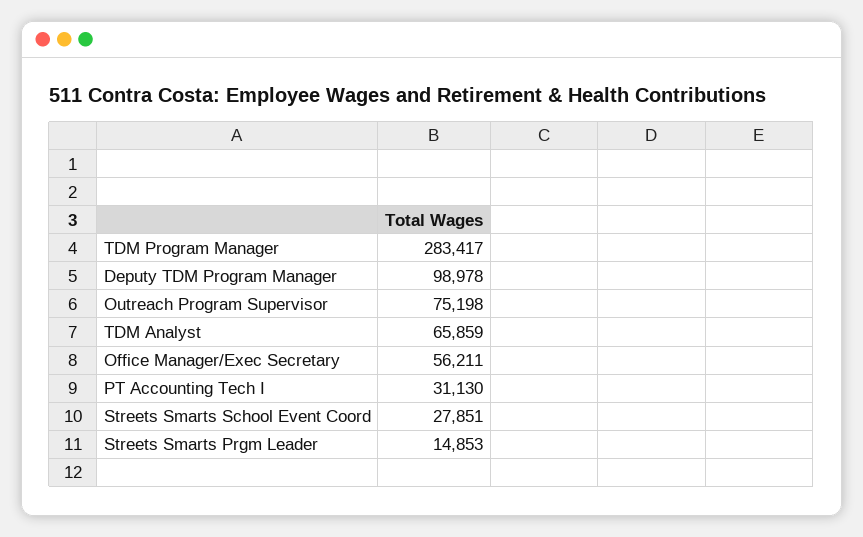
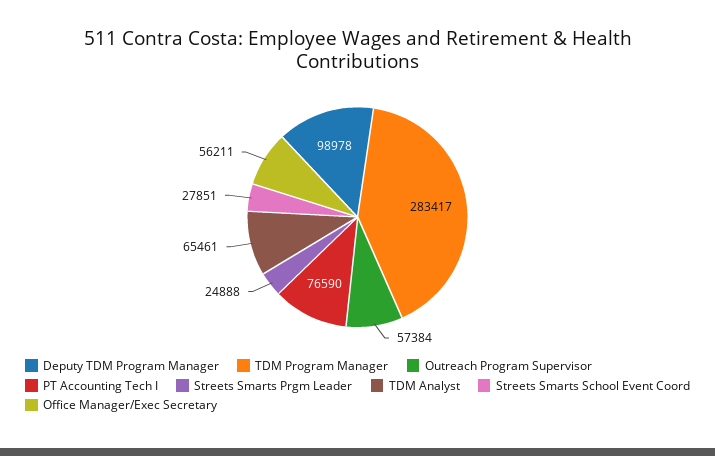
Outreach Program Supervisor: 75198 -> 57384
TDM Analyst: 65859 -> 65461
PT Accounting Tech I: 31130 -> 76590
Streets Smarts Prgm Leader: 14853 -> 24888

